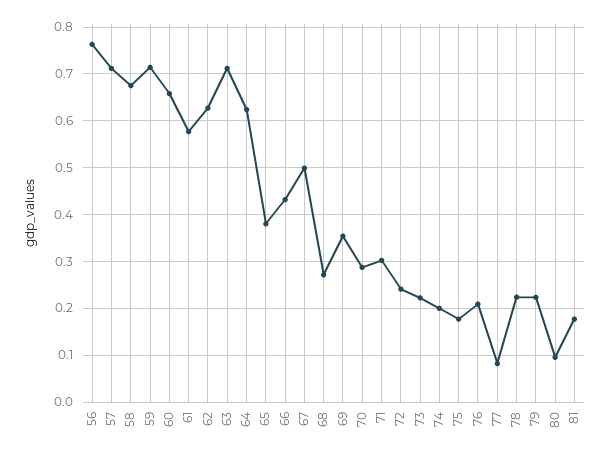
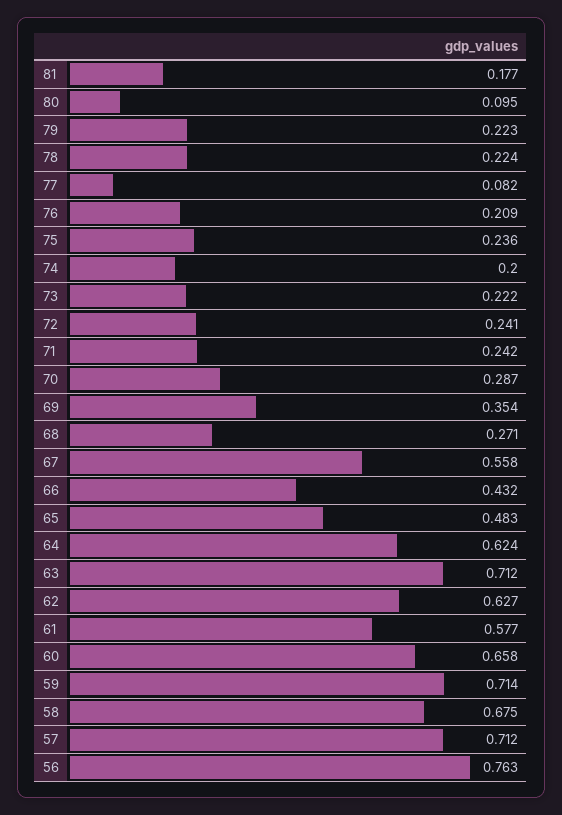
65: 0.38 -> 0.483
67: 0.5 -> 0.558
71: 0.3 -> 0.242
75: 0.18 -> 0.236

